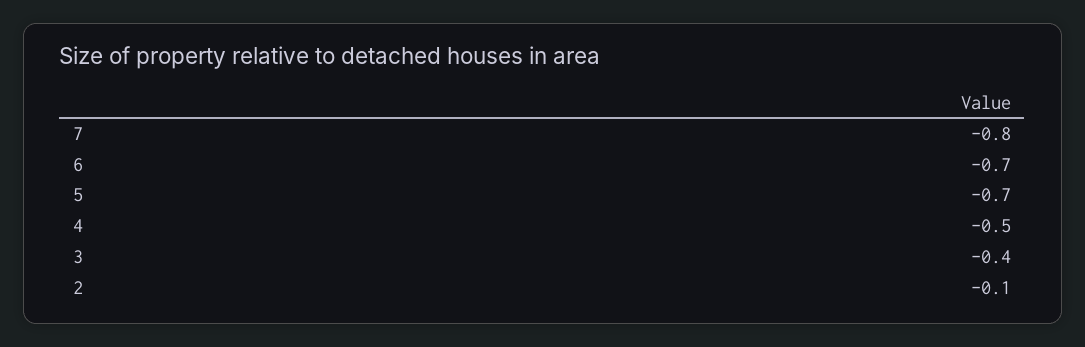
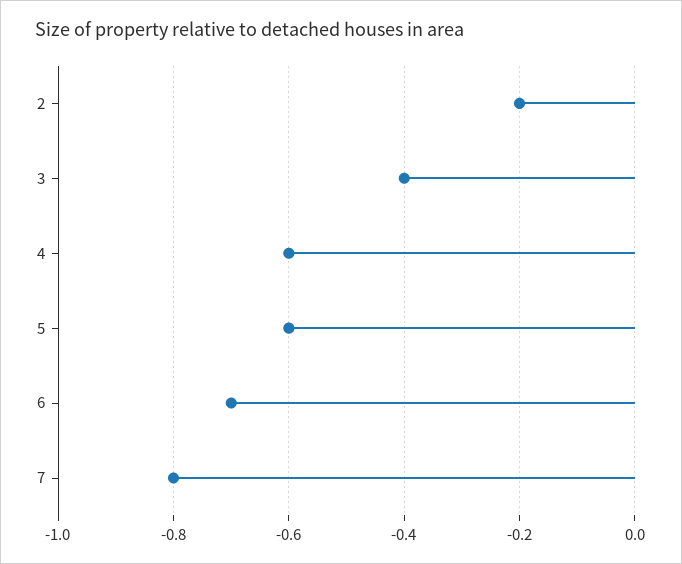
5: -0.7 -> -0.6
4: -0.5 -> -0.6
2: -0.1 -> -0.2

